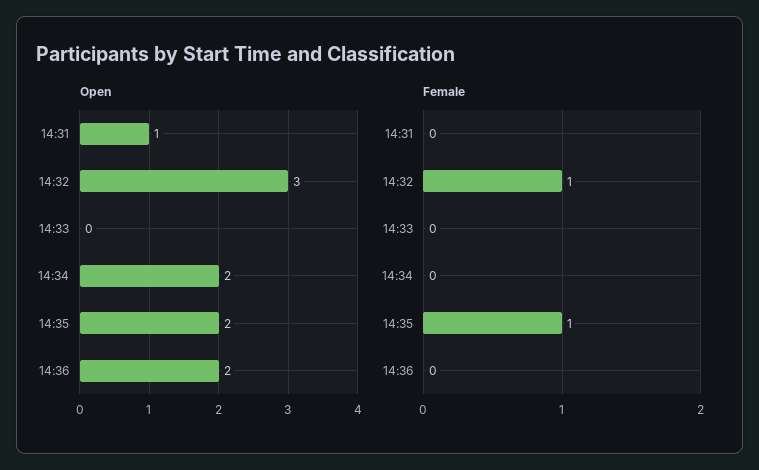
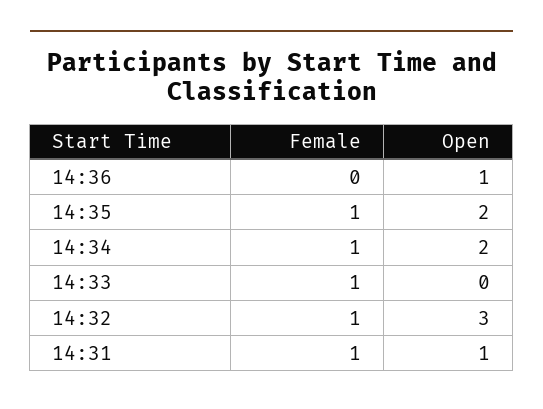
Open, 14:36: 2 -> 1
Female, 14:31: 0 -> 1
Female, 14:33: 0 -> 1
Female, 14:34: 0 -> 1

